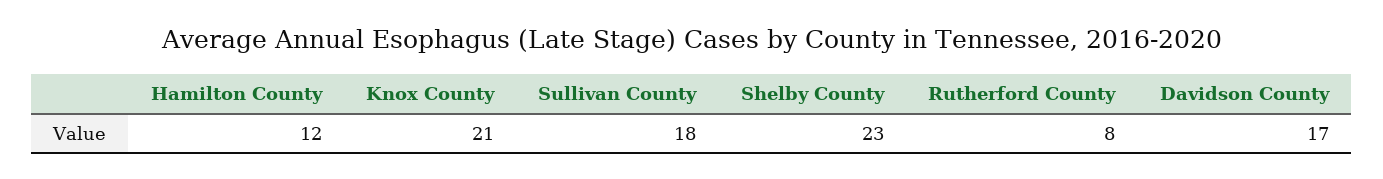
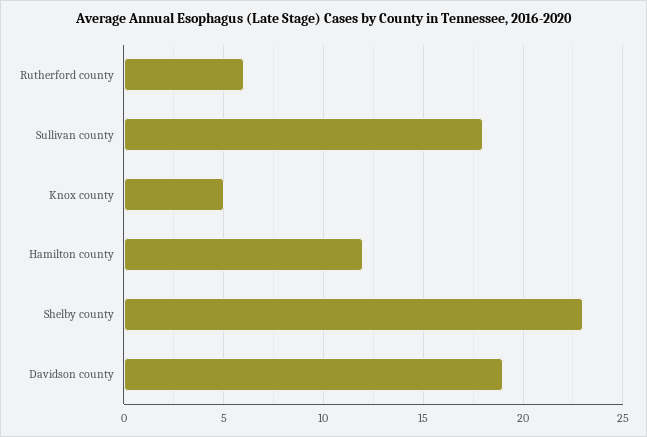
Knox County: 21 -> 5
Rutherford County: 8 -> 6
Davidson County: 17 -> 19

